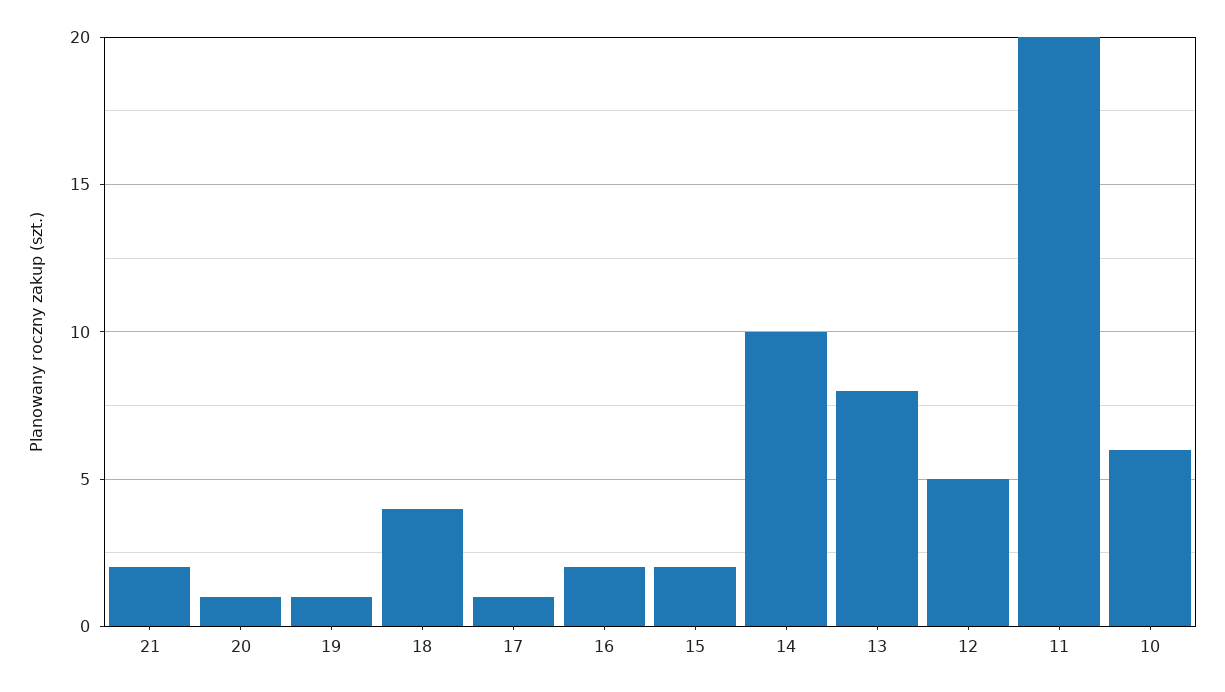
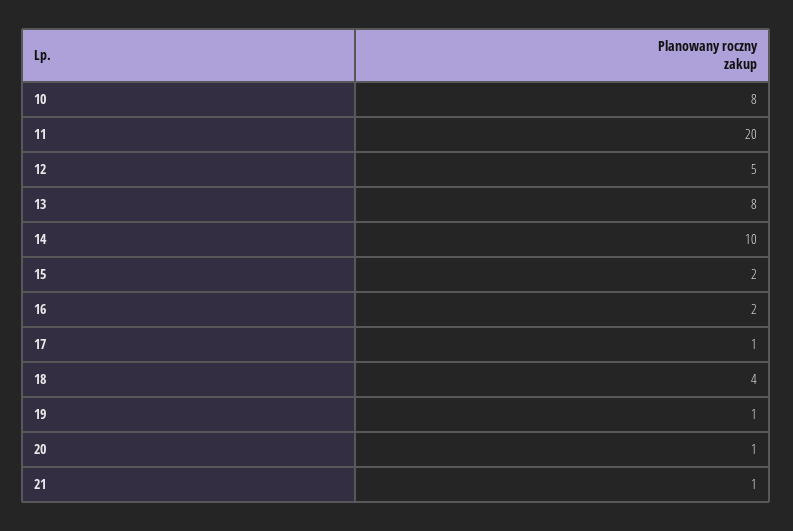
21: 2 -> 1
10: 6 -> 8

